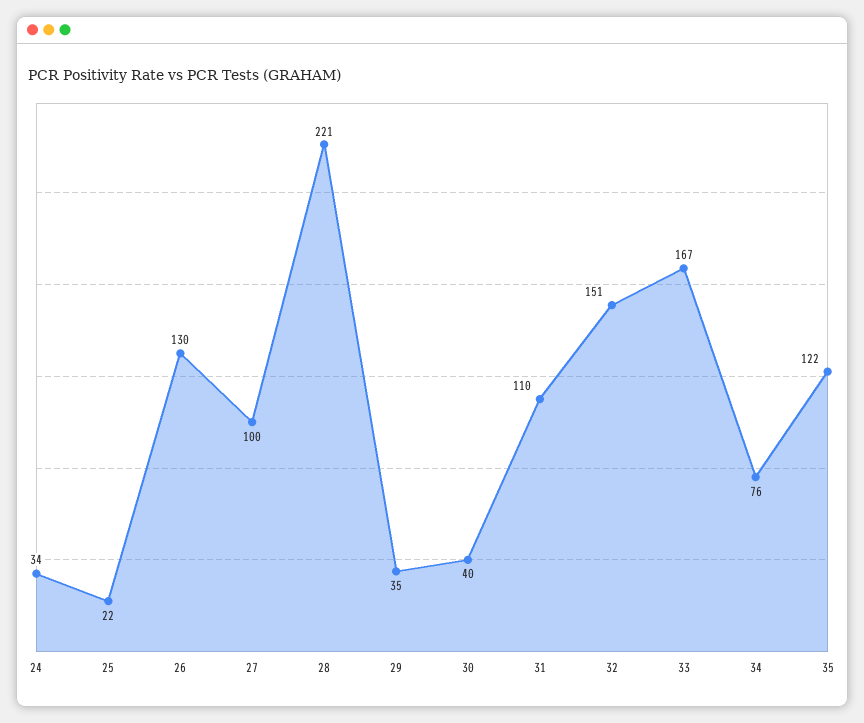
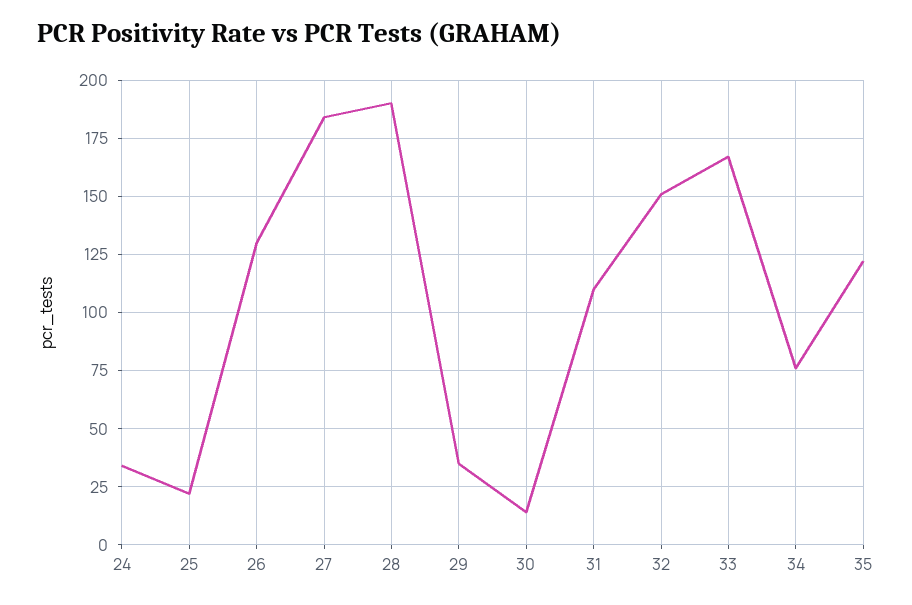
27: 100 -> 185
28: 221 -> 190
30: 40 -> 15

